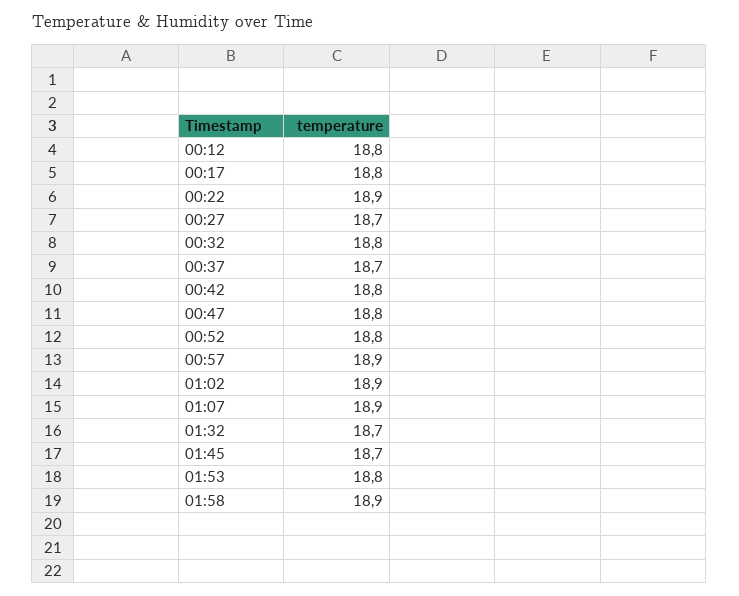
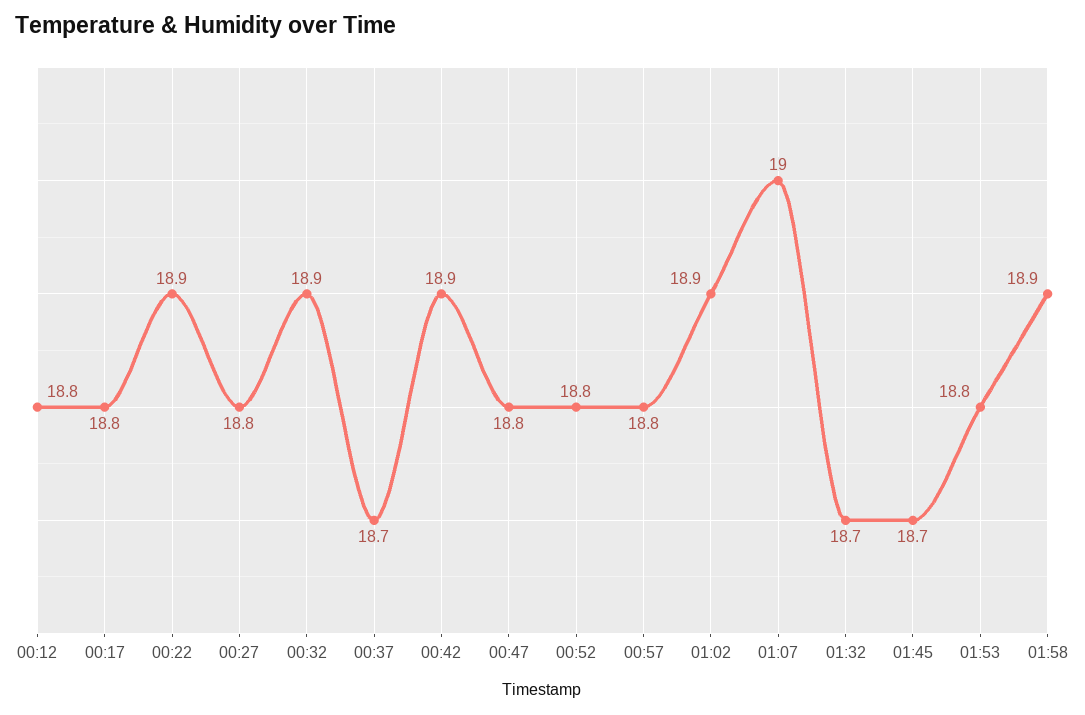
00:27: 18.7 -> 18.8
00:32: 18.8 -> 18.9
00:42: 18.8 -> 18.9
00:57: 18.9 -> 18.8
01:07: 18.9 -> 19

